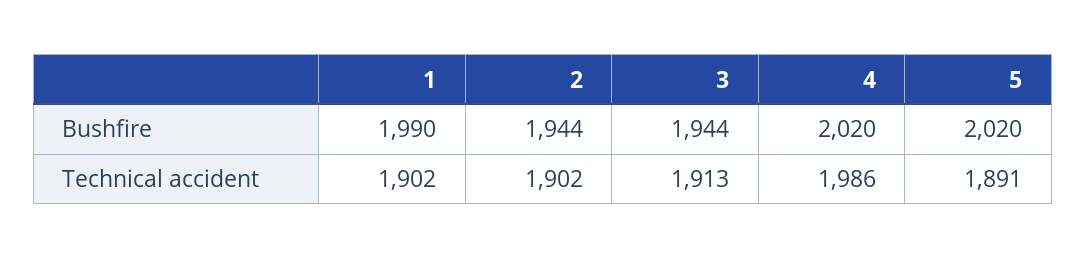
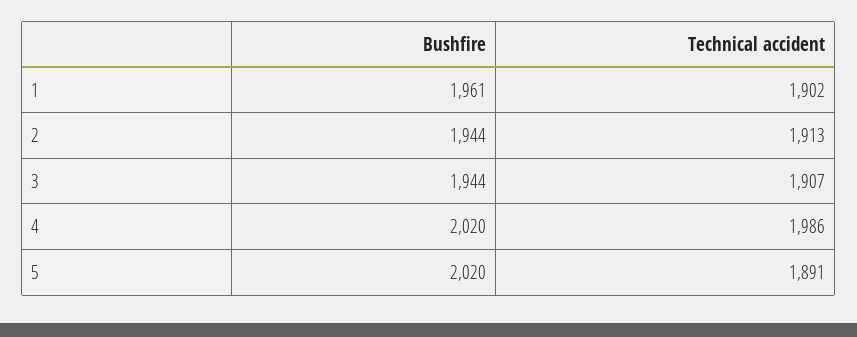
1, Bushfire: 1990 -> 1961
2, Technical accident: 1902 -> 1913
3, Technical accident: 1913 -> 1907

